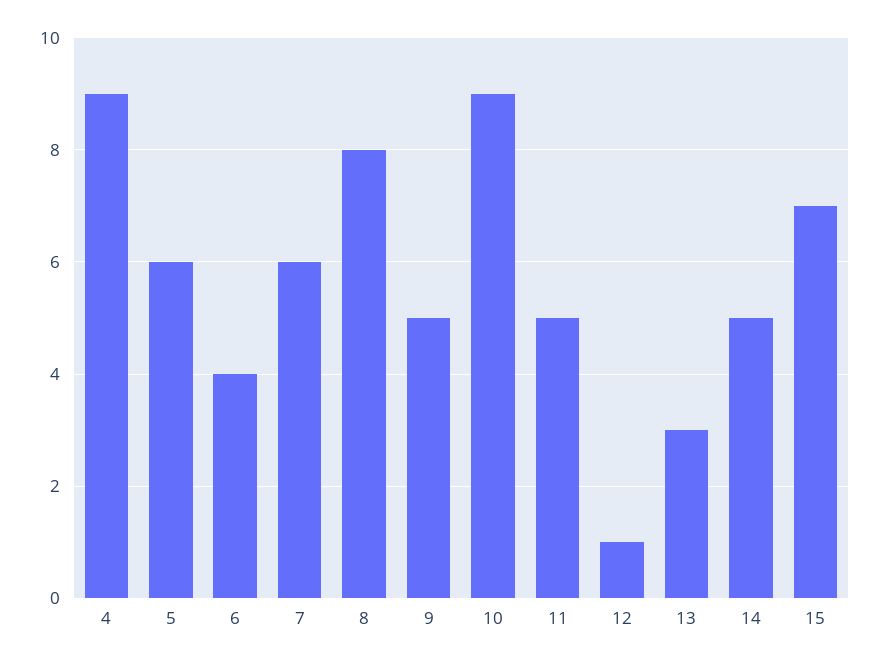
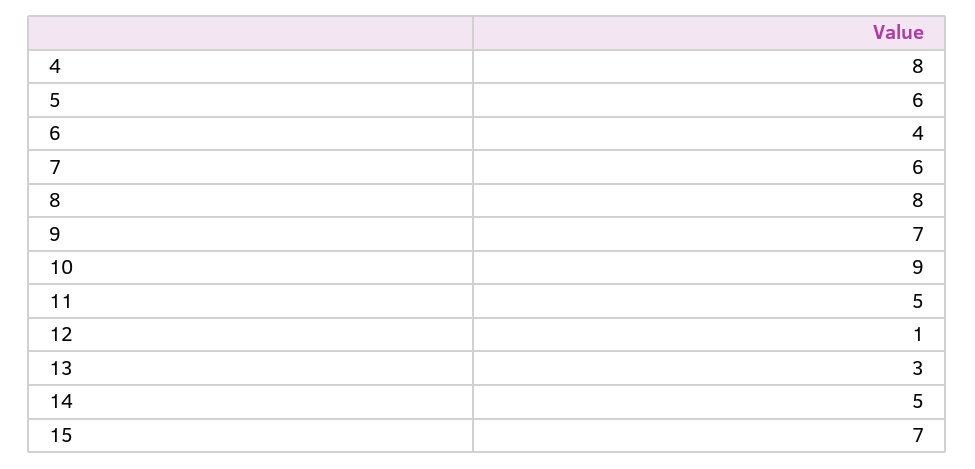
4: 9 -> 8
9: 5 -> 7

